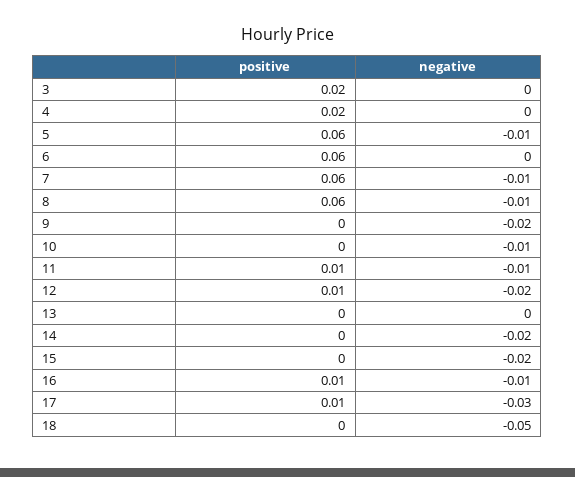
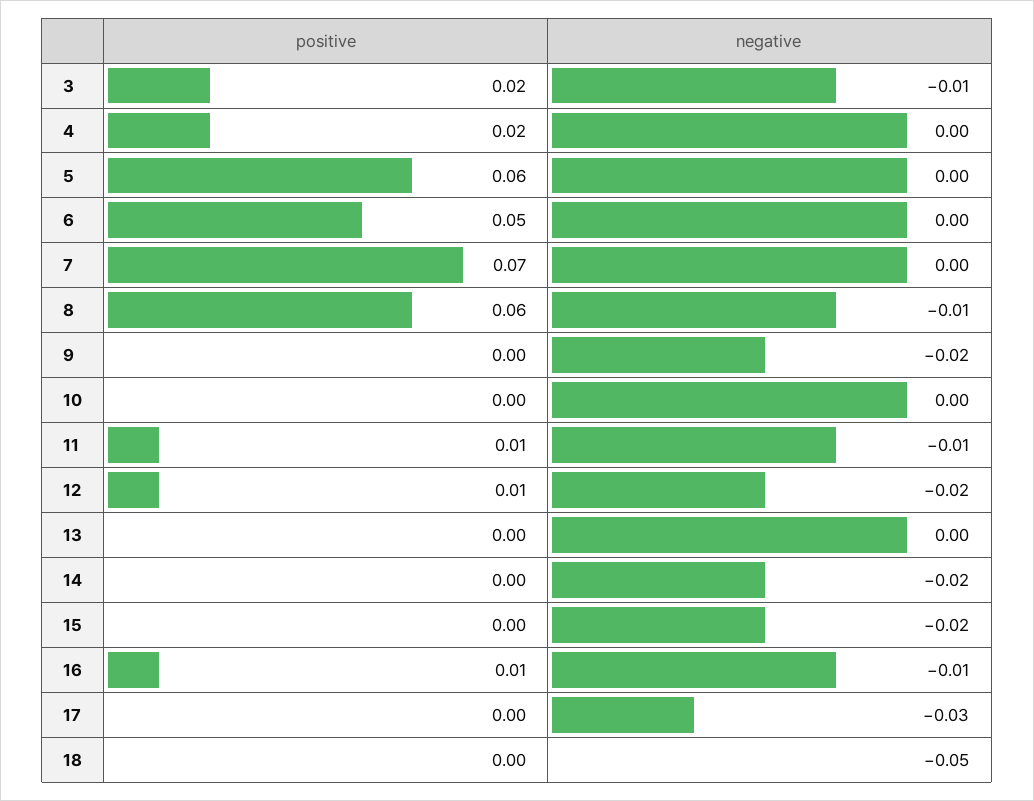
negative, 3: 0 -> -0.01
negative, 5: -0.01 -> 0
positive, 6: 0.06 -> 0.05
positive, 7: 0.06 -> 0.07
negative, 7: -0.01 -> 0
negative, 10: -0.01 -> 0
positive, 17: 0.01 -> 0

